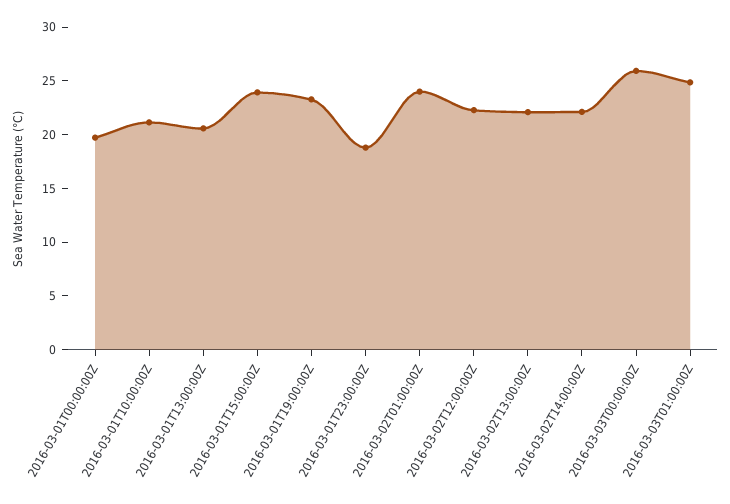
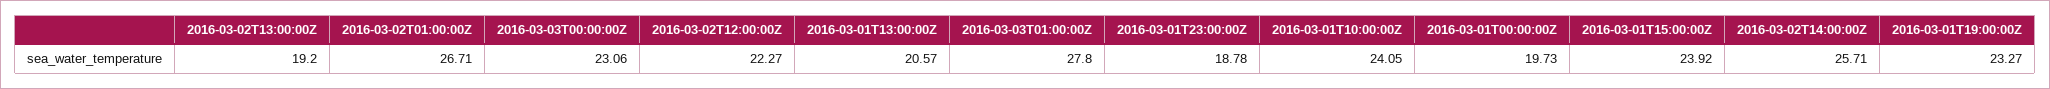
2016-03-01T10:00:00Z: 21 -> 24.05
2016-03-02T01:00:00Z: 24 -> 26.71
2016-03-02T13:00:00Z: 22 -> 19.2
2016-03-02T14:00:00Z: 22 -> 25.71
2016-03-03T00:00:00Z: 26 -> 23.06
2016-03-03T01:00:00Z: 25 -> 27.8

